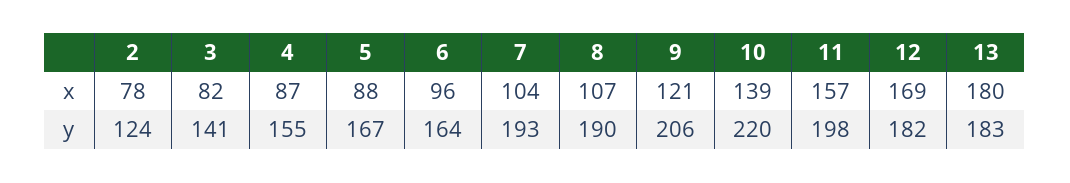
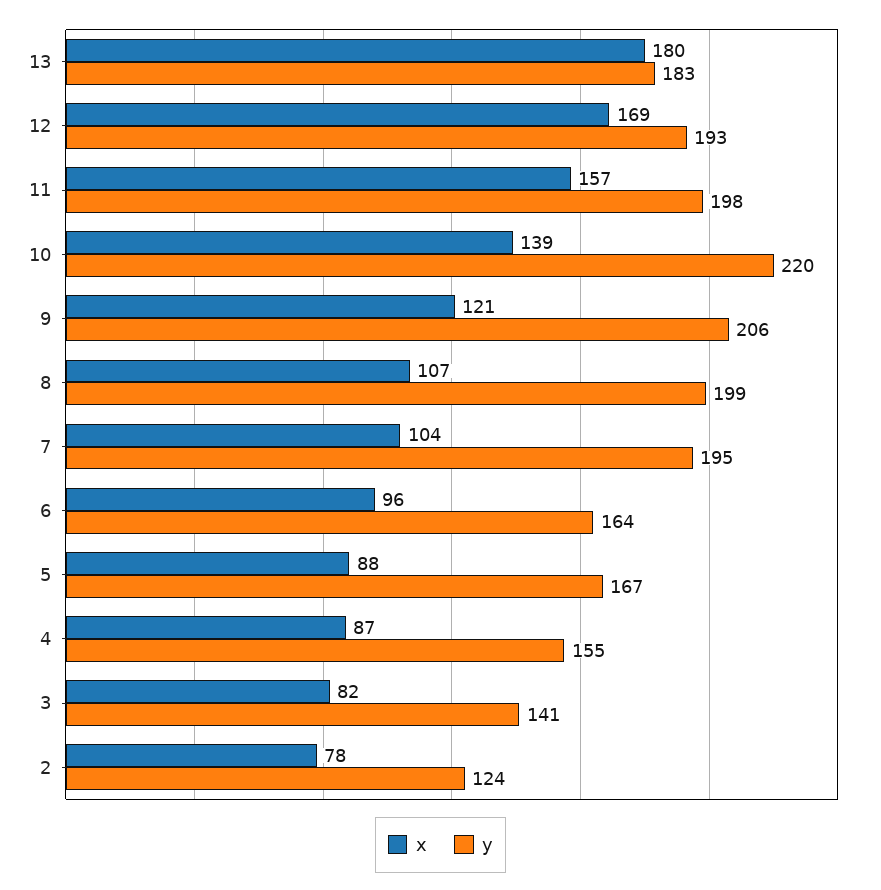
y, 7: 193 -> 195
y, 8: 190 -> 199
y, 12: 182 -> 193

